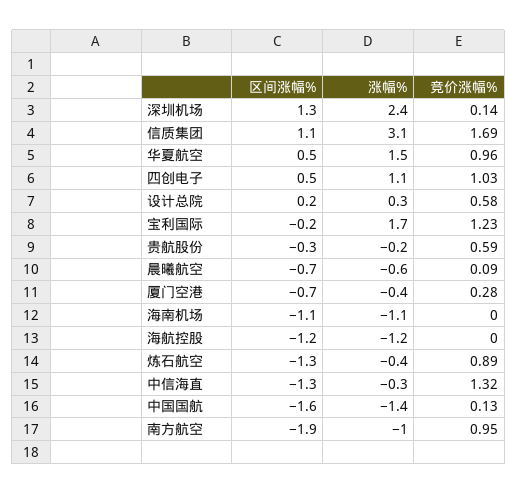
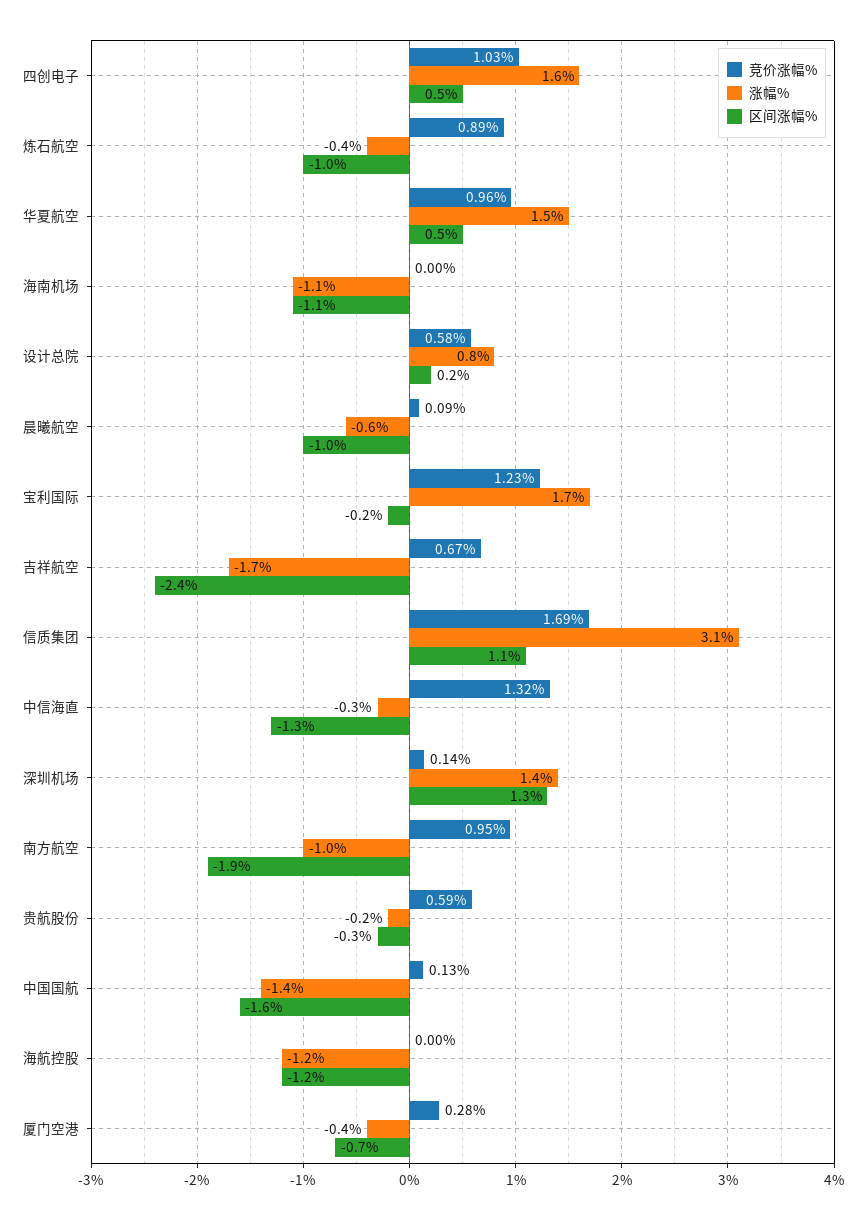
涨幅%, 深圳机场: 2.4 -> 1.4
涨幅%, 四创电子: 1.1 -> 1.6
涨幅%, 设计总院: 0.3 -> 0.8
区间涨幅%, 晨曦航空: -0.7 -> -1
区间涨幅%, 炼石航空: -1.3 -> -1
竞价涨幅%, 吉祥航空: none -> 0.67
涨幅%, 吉祥航空: none -> -1.7
区间涨幅%, 吉祥航空: none -> -2.4

